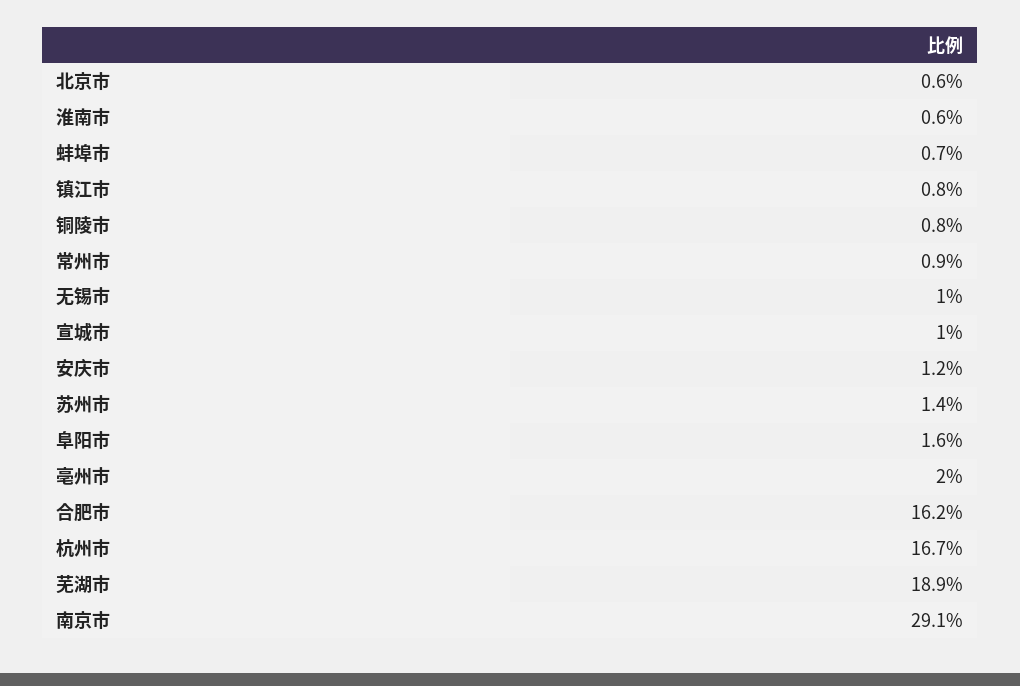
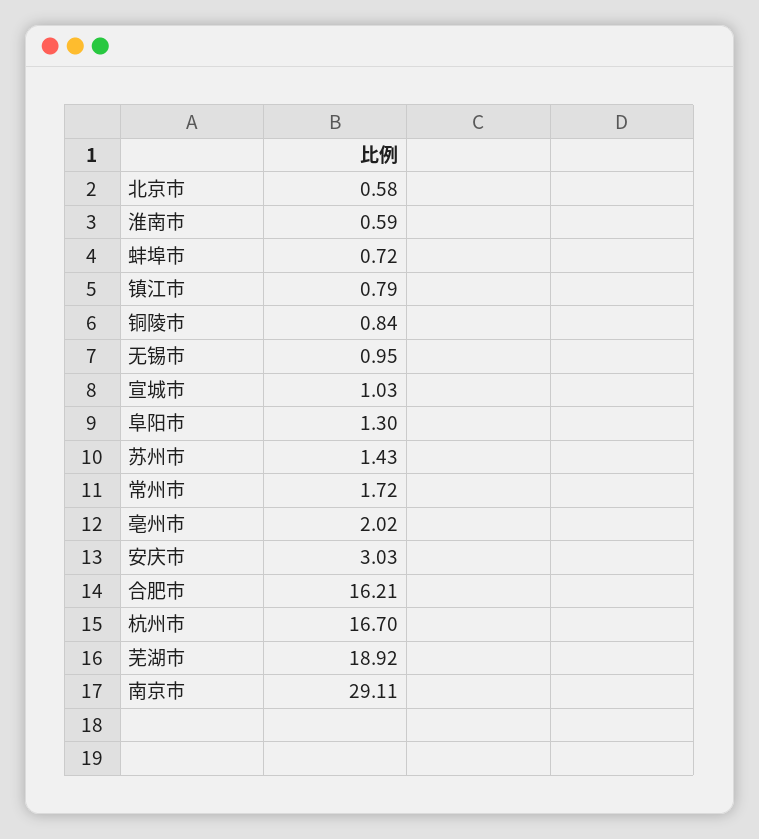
常州市: 0.9 -> 1.72
安庆市: 1.2 -> 3.03
阜阳市: 1.6 -> 1.3

